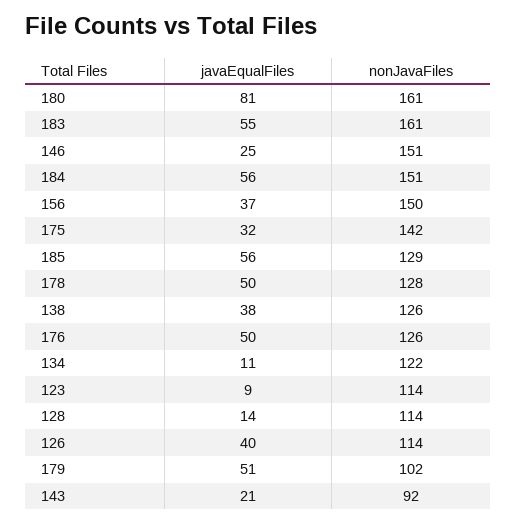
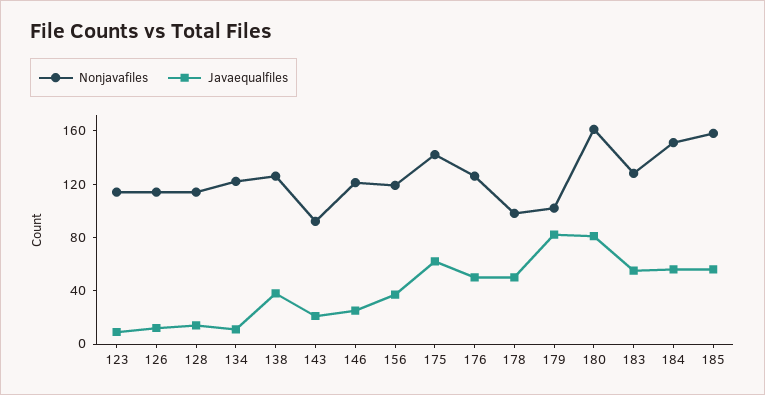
nonJavaFiles, 183: 161 -> 130
nonJavaFiles, 146: 151 -> 120
nonJavaFiles, 156: 150 -> 120
javaEqualFiles, 175: 32 -> 60
nonJavaFiles, 185: 129 -> 160
nonJavaFiles, 178: 128 -> 100
javaEqualFiles, 126: 40 -> 10
javaEqualFiles, 179: 51 -> 80

